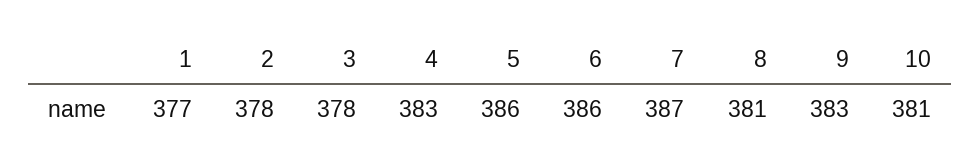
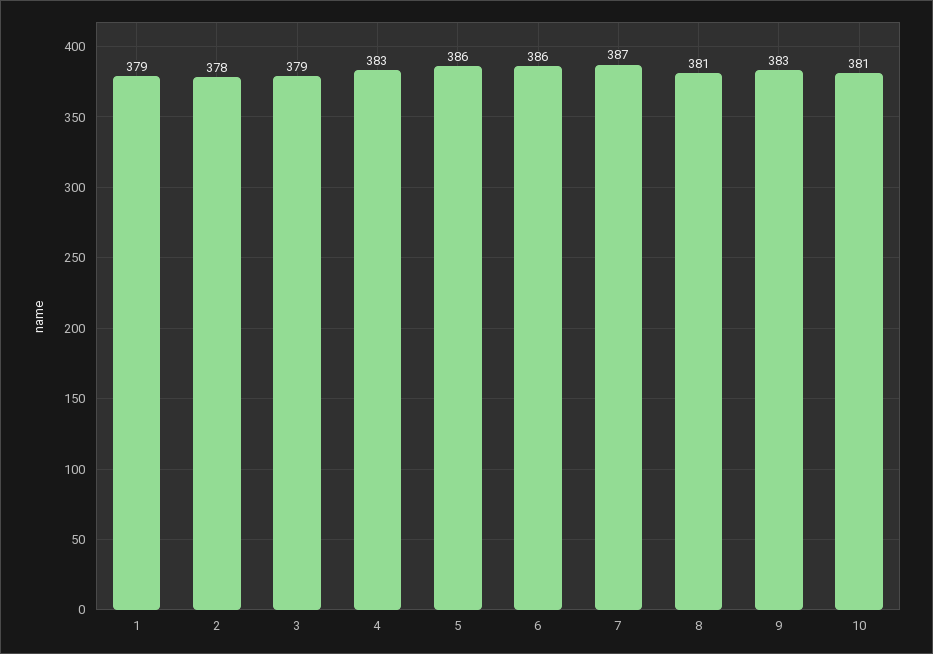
1: 377 -> 379
3: 378 -> 379

